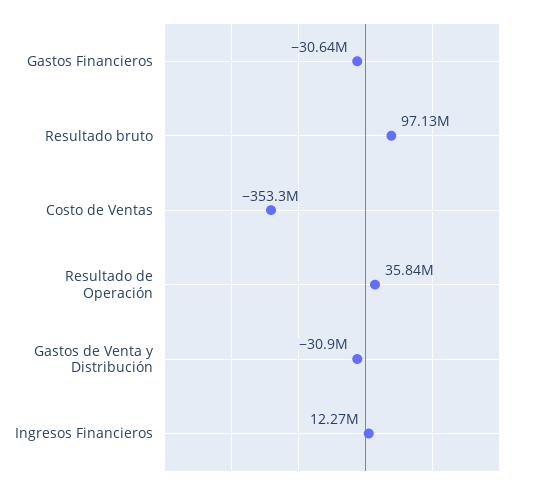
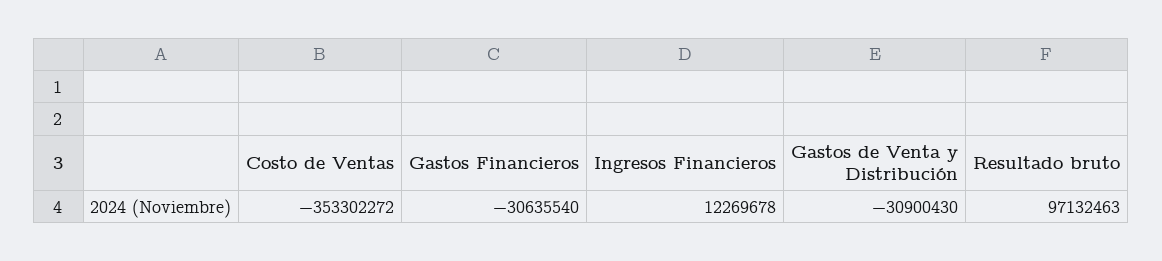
Resultado de Operación: 35840000 -> none

